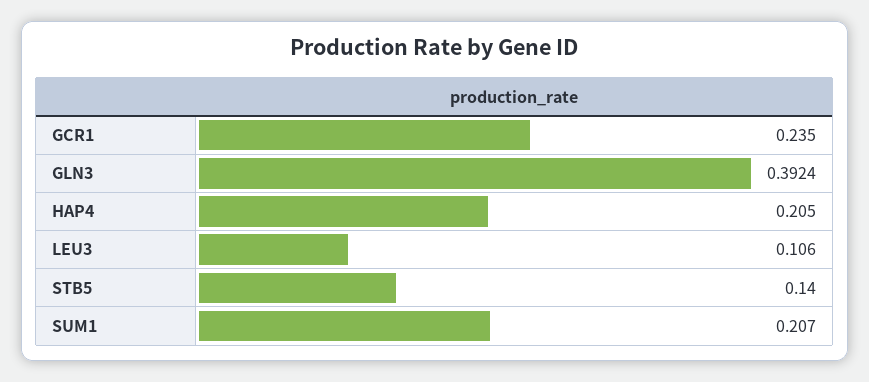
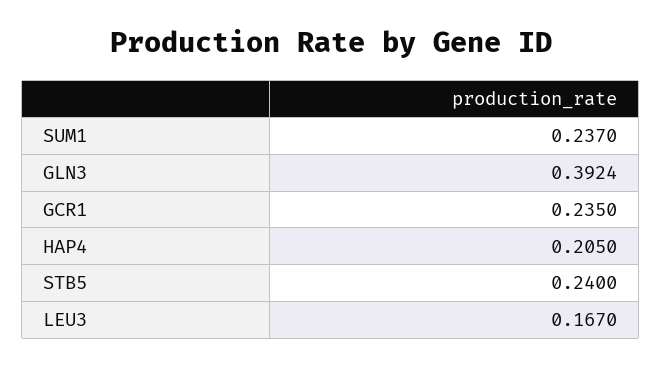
LEU3: 0.106 -> 0.167
STB5: 0.14 -> 0.24
SUM1: 0.207 -> 0.237

